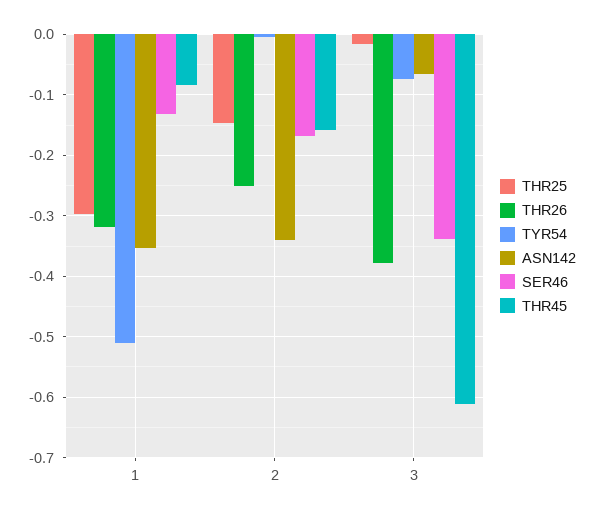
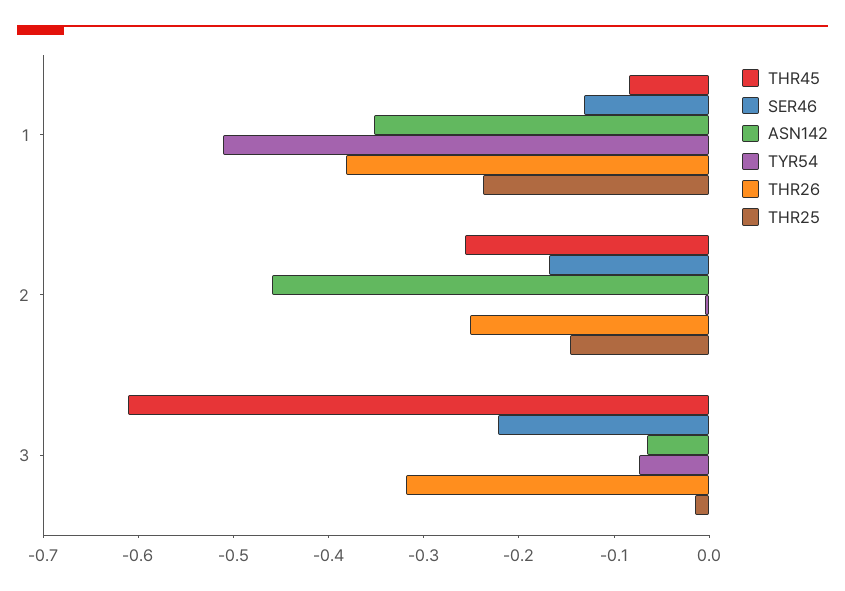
THR25, 1: -0.3 -> -0.24
THR26, 1: -0.32 -> -0.38
ASN142, 2: -0.34 -> -0.46
THR45, 2: -0.16 -> -0.26
THR26, 3: -0.38 -> -0.32
SER46, 3: -0.34 -> -0.22

